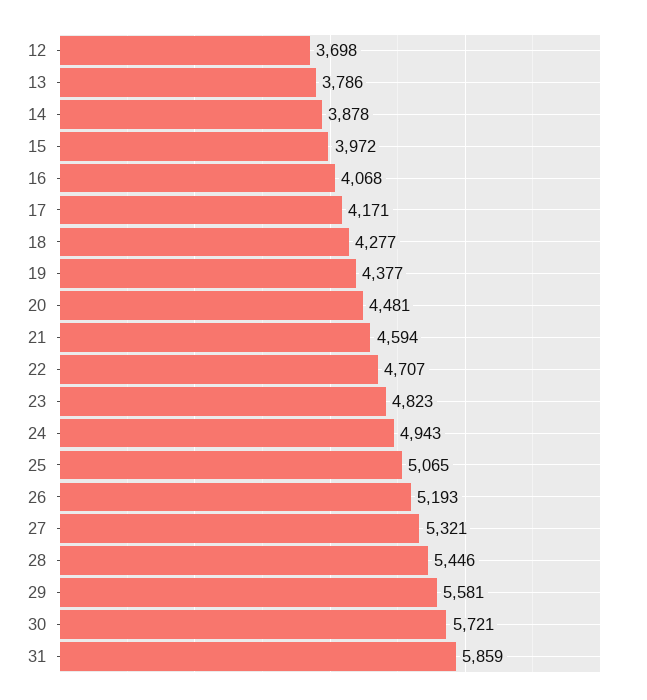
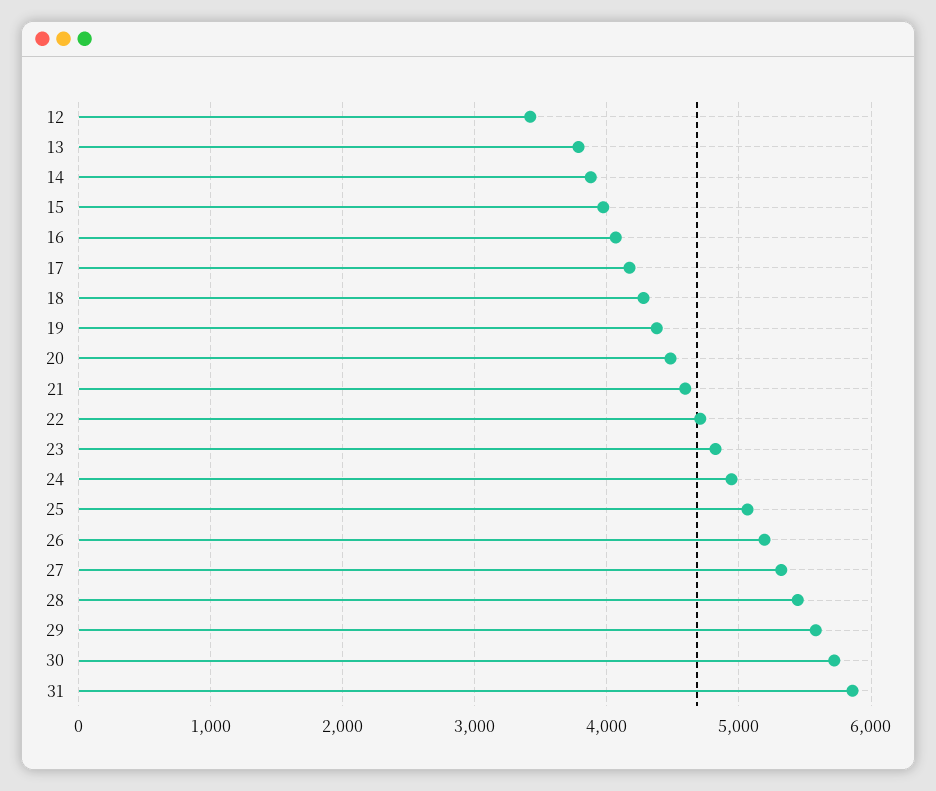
12: 3698 -> 3400

